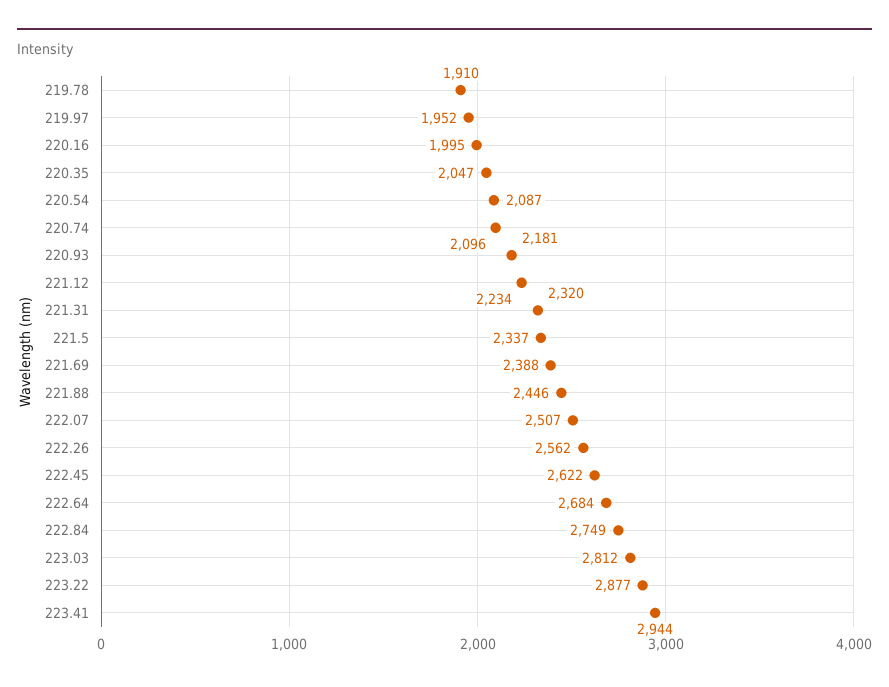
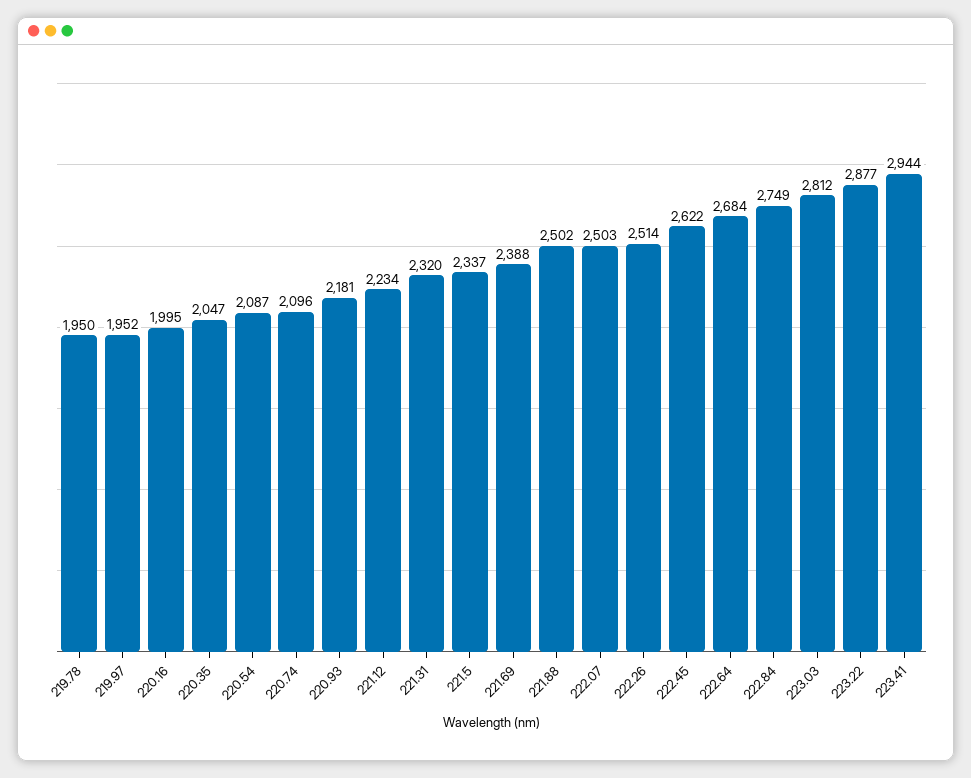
219.78: 1910 -> 1950
221.88: 2446 -> 2502
222.07: 2507 -> 2503
222.26: 2562 -> 2514

